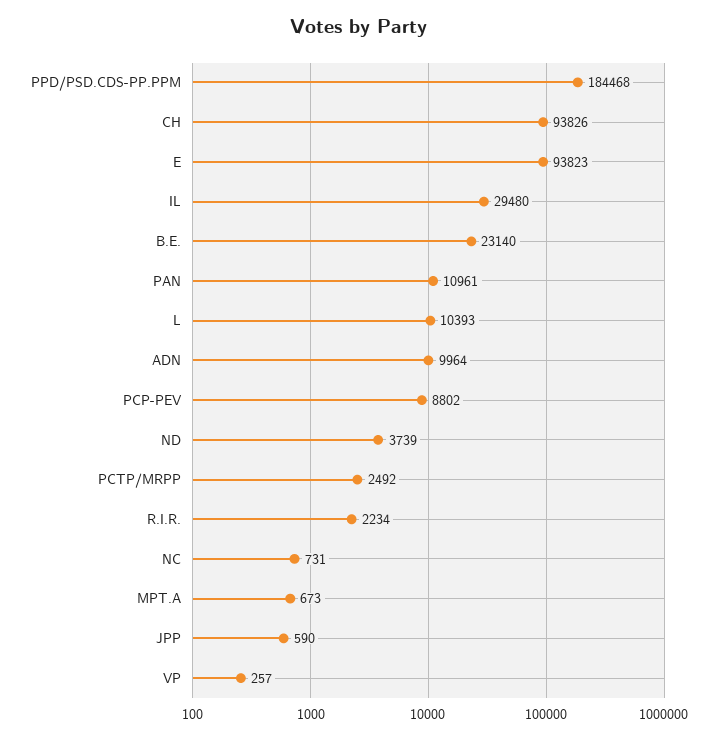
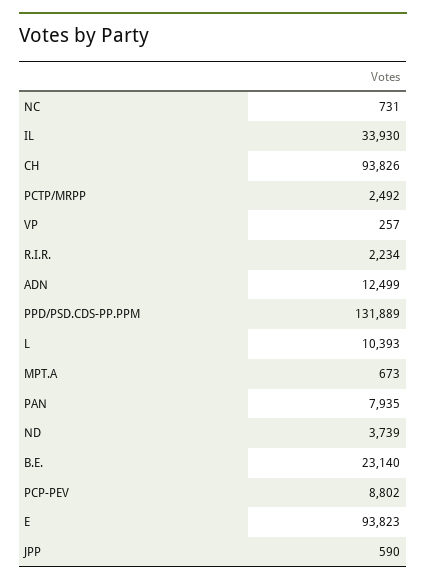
PPD/PSD.CDS-PP.PPM: 184468 -> 131889
IL: 29480 -> 33930
PAN: 10961 -> 7935
ADN: 9964 -> 12499

